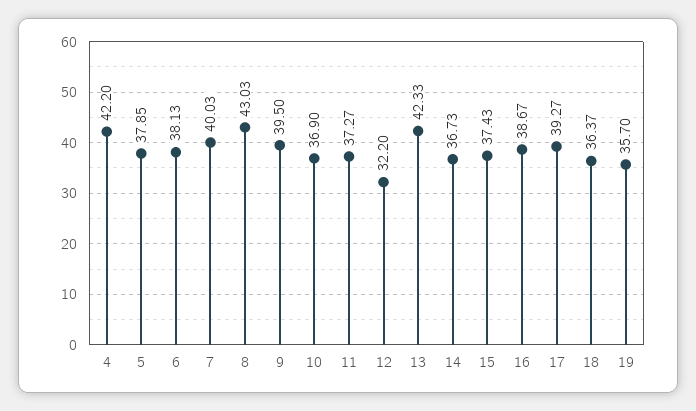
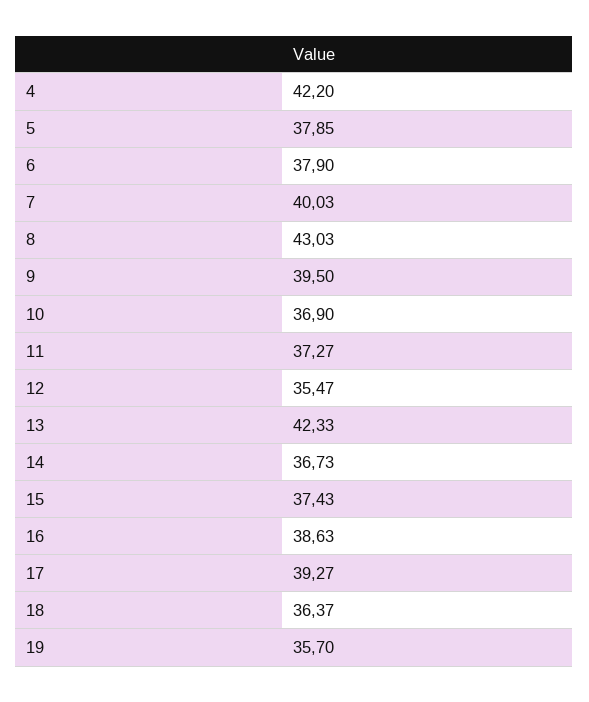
6: 38.13 -> 37.9
12: 32.2 -> 35.47
16: 38.67 -> 38.63

